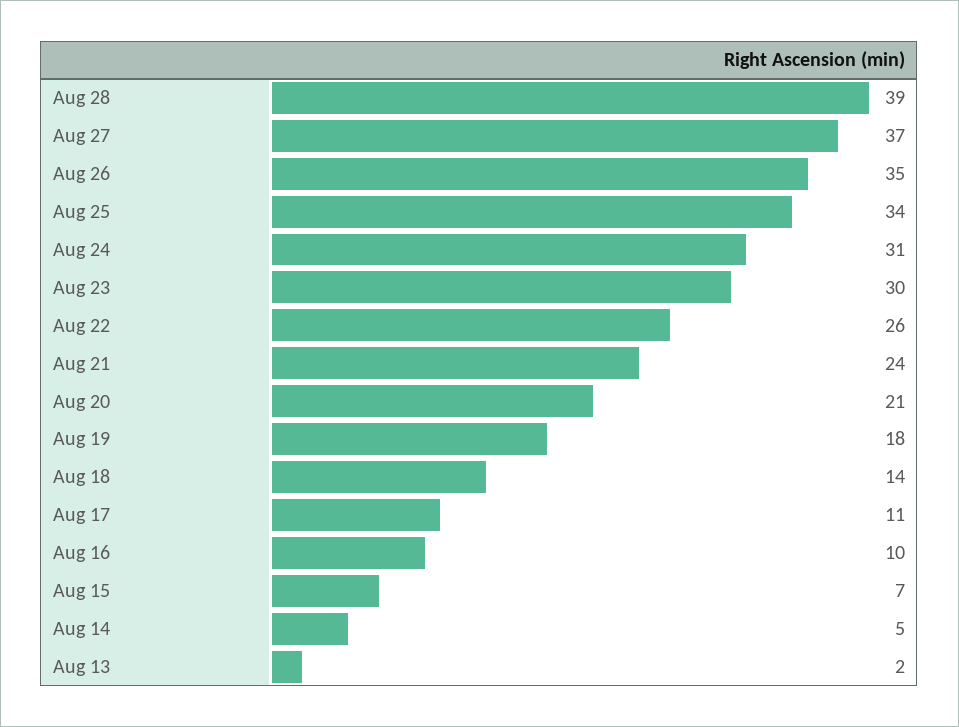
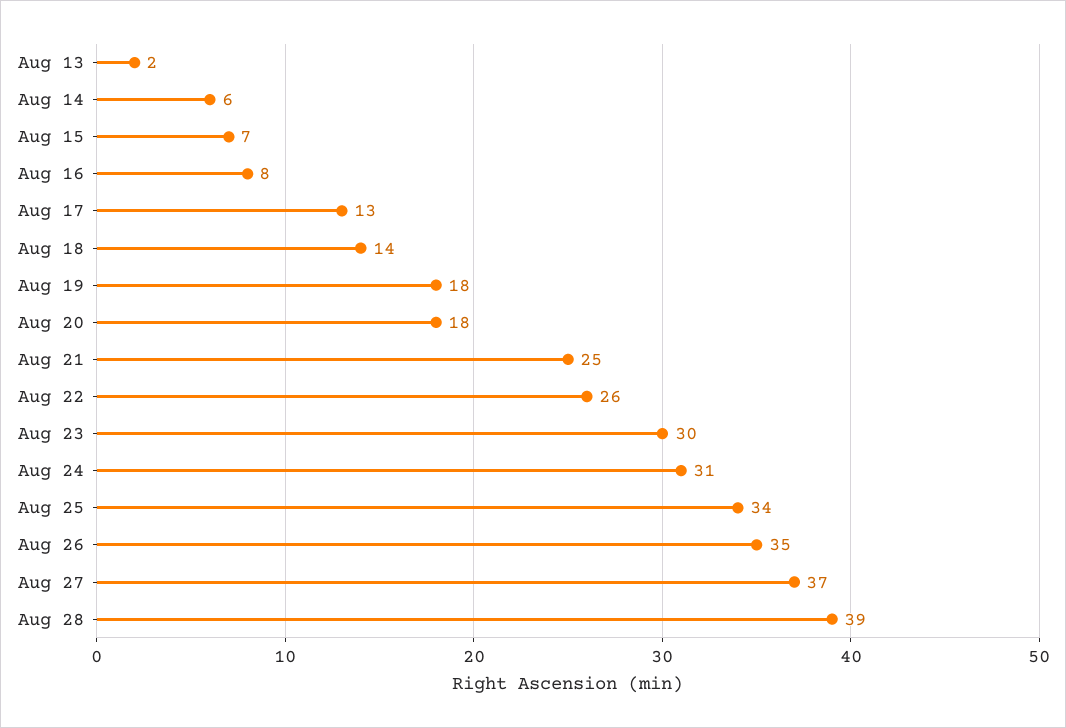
Aug 21: 24 -> 25
Aug 20: 21 -> 18
Aug 17: 11 -> 13
Aug 16: 10 -> 8
Aug 14: 5 -> 6

